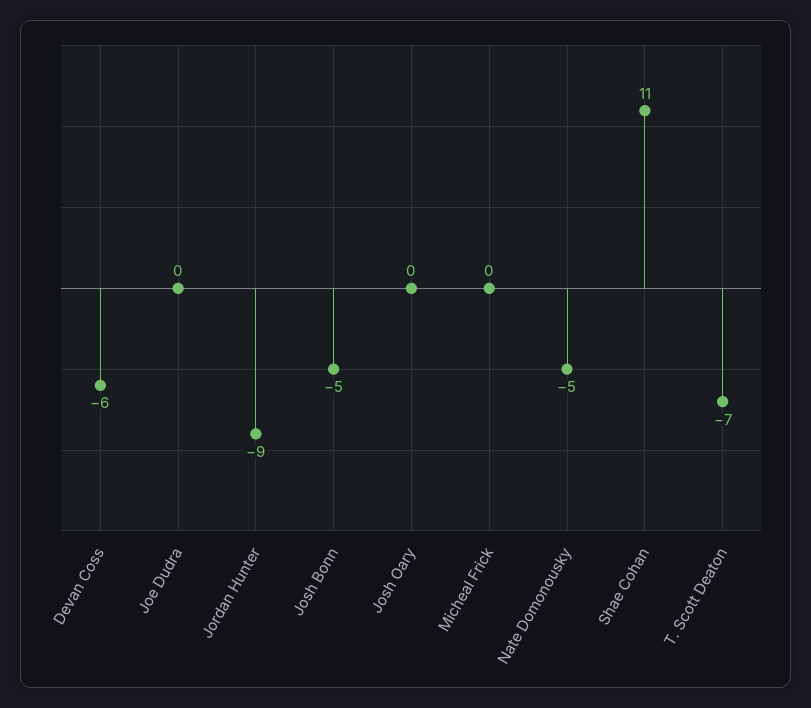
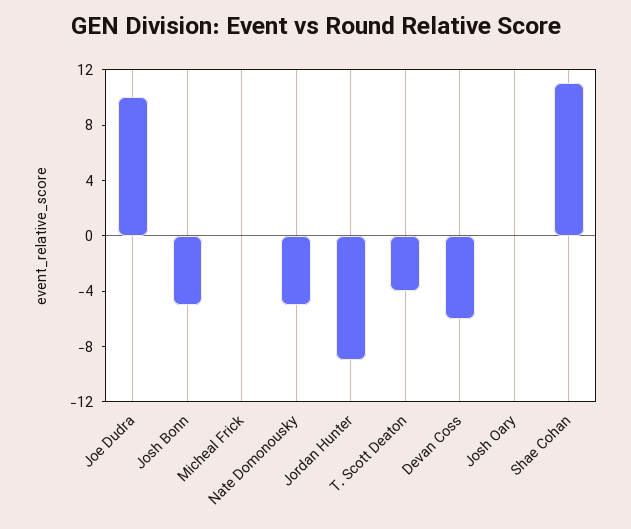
Joe Dudra: 0 -> 10
T. Scott Deaton: -7 -> -4

